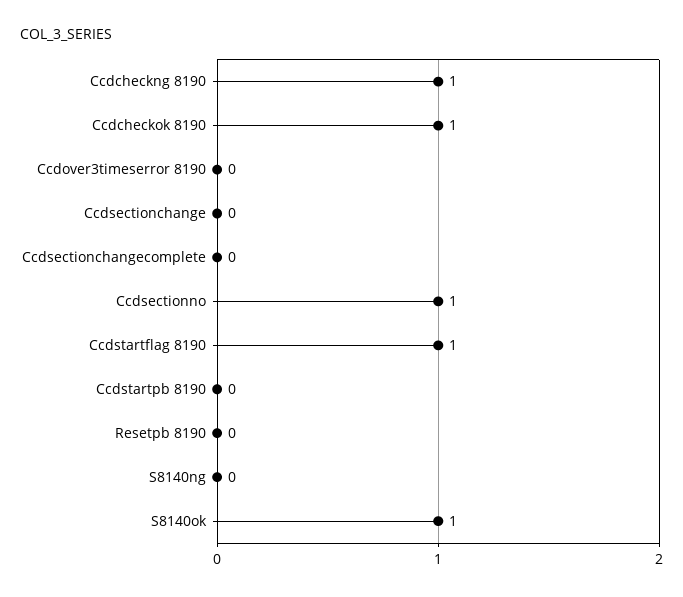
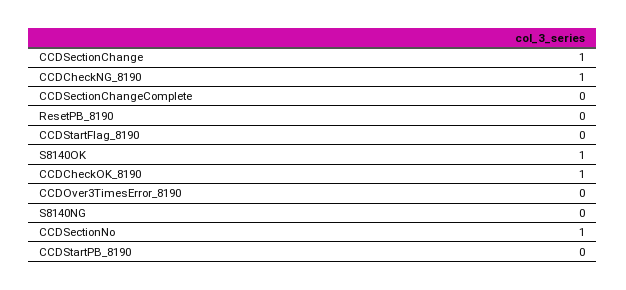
Ccdsectionchange: 0 -> 1
Ccdstartflag 8190: 1 -> 0

